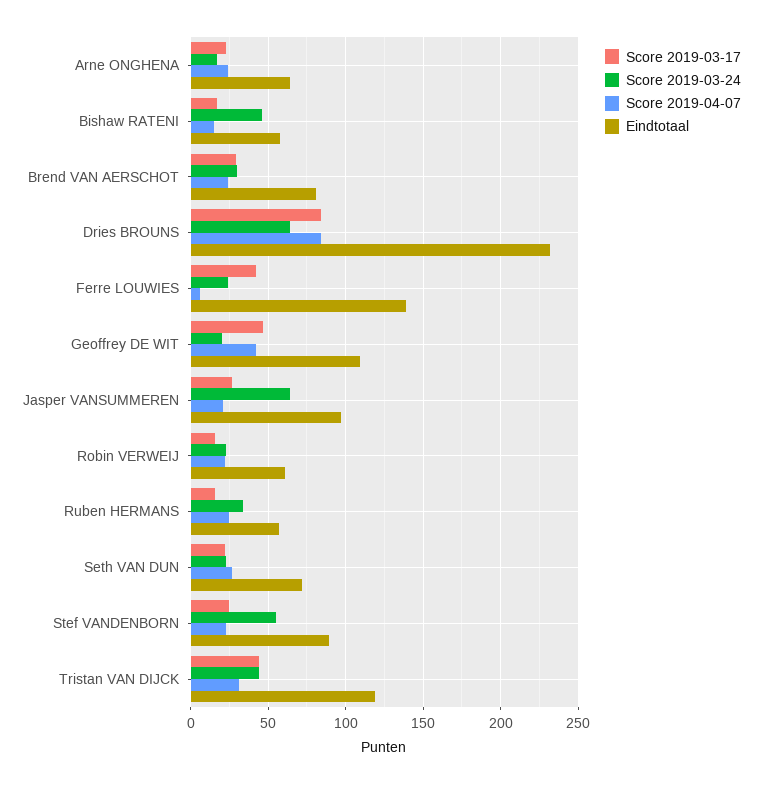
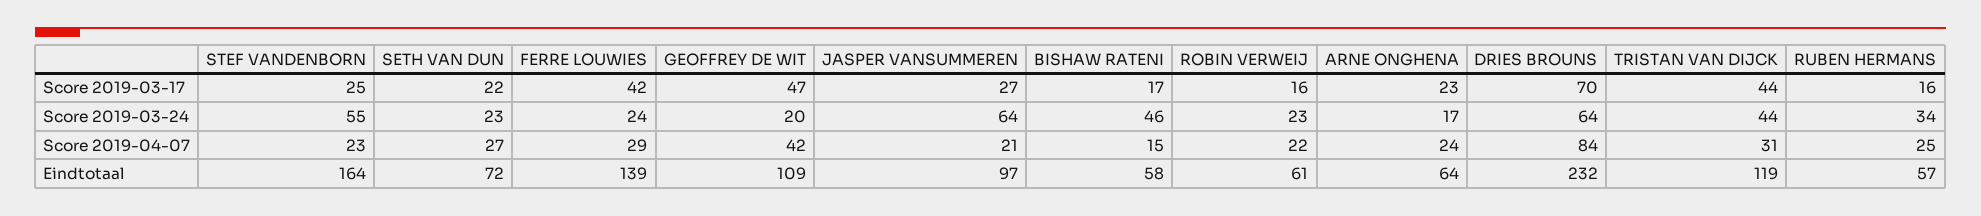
Score 2019-03-17, Brend VAN AERSCHOT: 30 -> none
Score 2019-03-24, Brend VAN AERSCHOT: 30 -> none
Score 2019-04-07, Brend VAN AERSCHOT: 25 -> none
Eindtotaal, Brend VAN AERSCHOT: 80 -> none
Score 2019-03-17, Dries BROUNS: 85 -> 70
Score 2019-04-07, Ferre LOUWIES: 5 -> 29
Eindtotaal, Stef VANDENBORN: 90 -> 164

